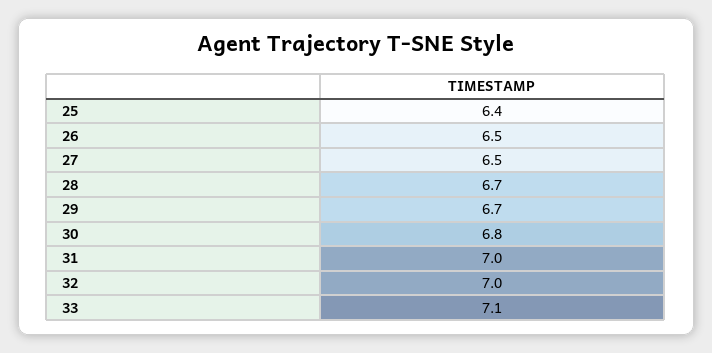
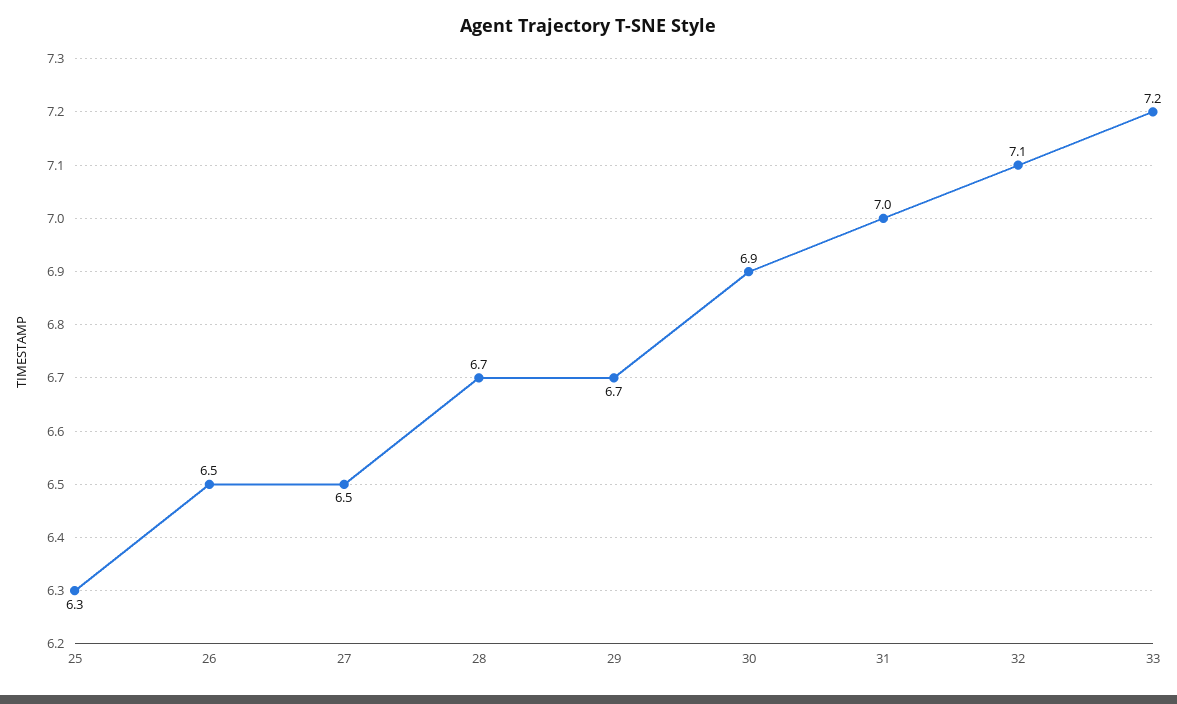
25: 6.4 -> 6.3
30: 6.8 -> 6.9
32: 7 -> 7.1
33: 7.1 -> 7.2

